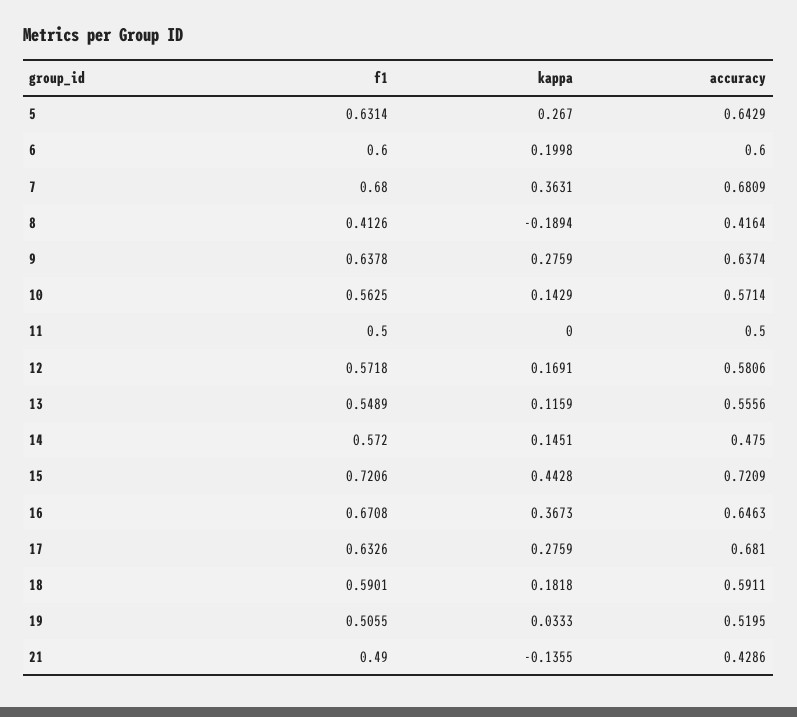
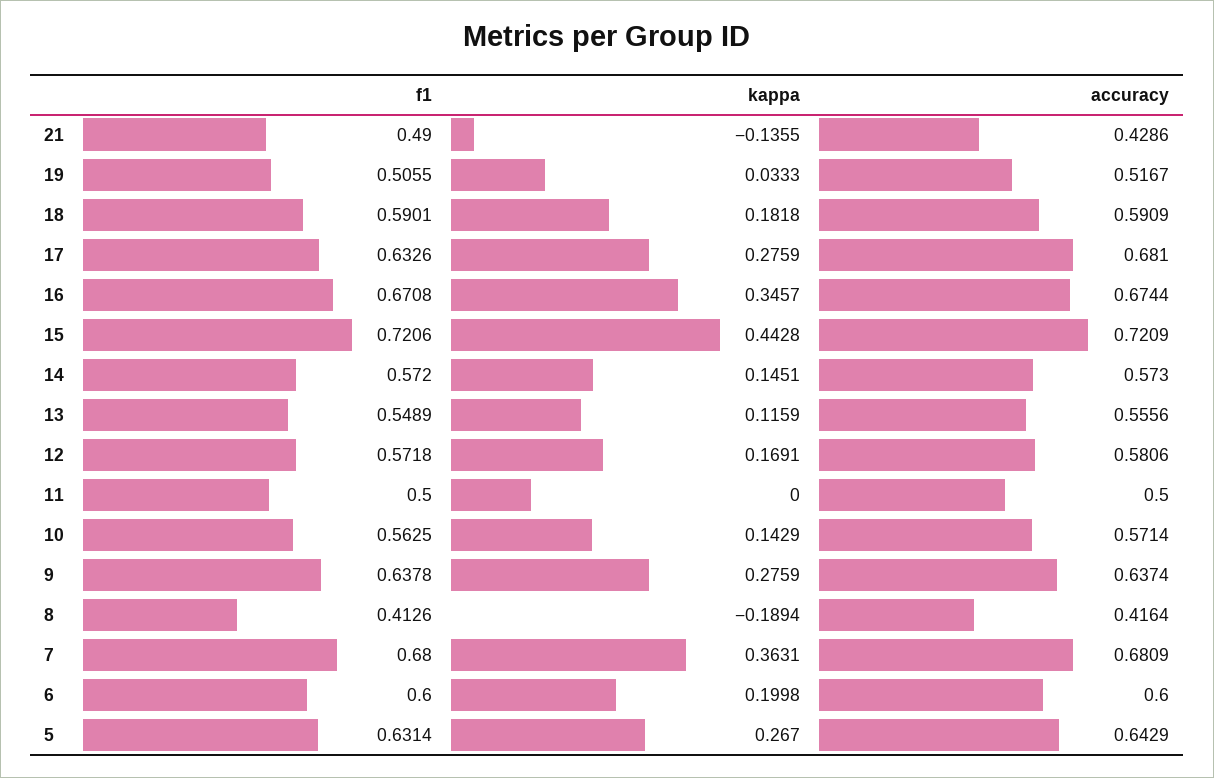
accuracy, 14: 0.475 -> 0.573
kappa, 16: 0.3673 -> 0.3457
accuracy, 16: 0.6463 -> 0.6744
accuracy, 18: 0.5911 -> 0.5909
accuracy, 19: 0.5195 -> 0.5167

